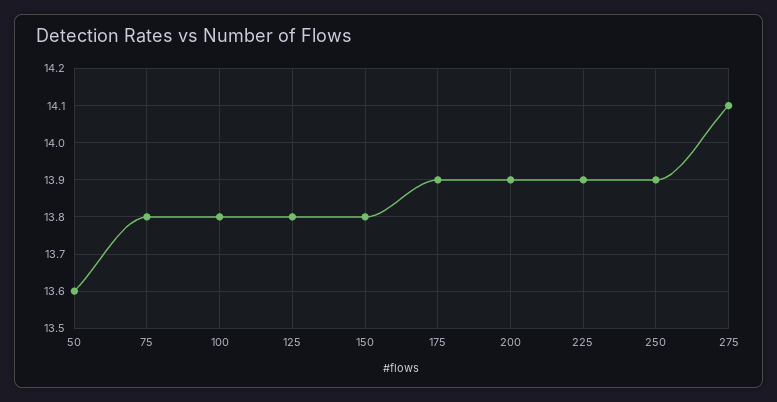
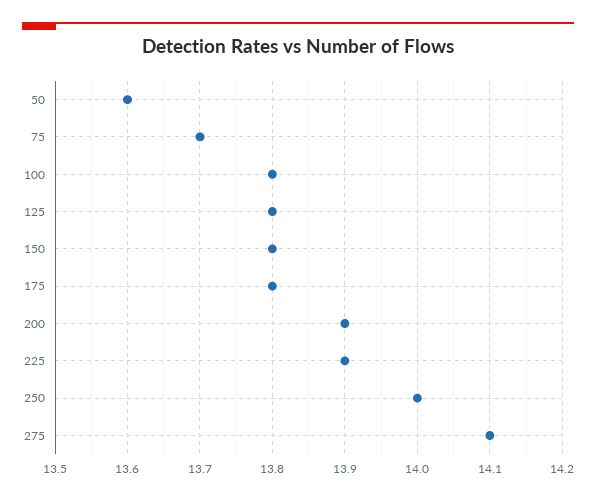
75: 13.8 -> 13.7
175: 13.9 -> 13.8
250: 13.9 -> 14

